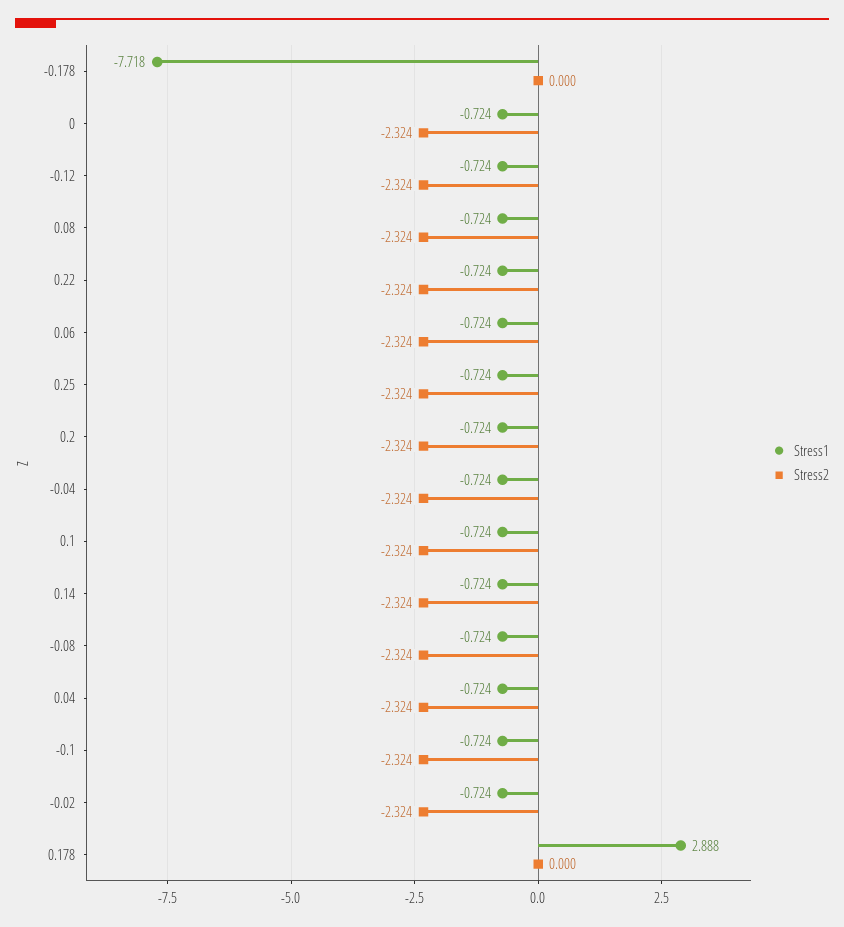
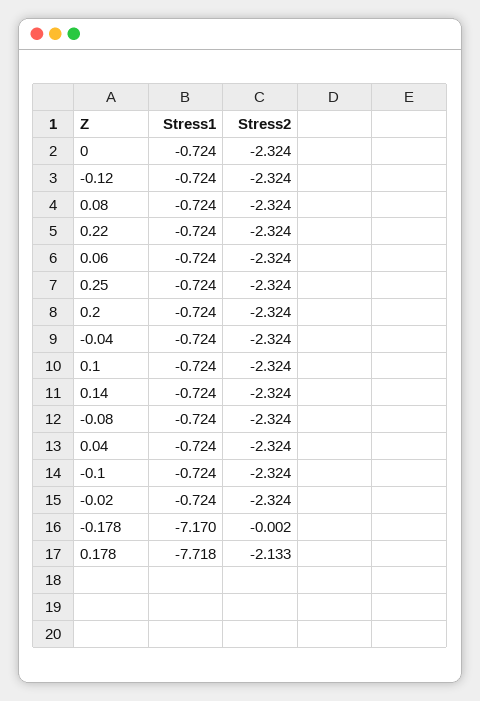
Stress1, -0.178: -7.718 -> -7.17
Stress2, -0.178: 0 -> -0.002
Stress1, 0.178: 2.888 -> -7.718
Stress2, 0.178: 0 -> -2.133

